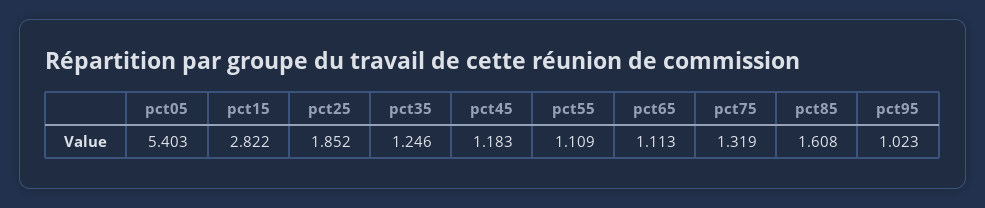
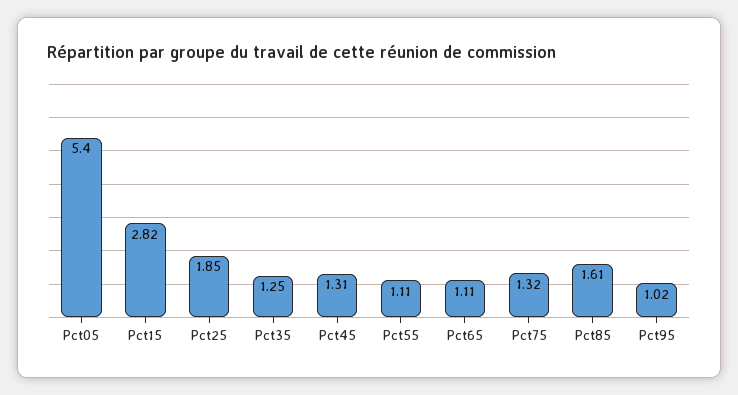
pct45: 1.183 -> 1.31

